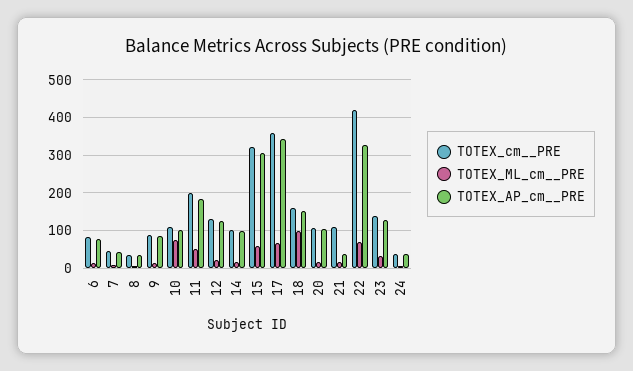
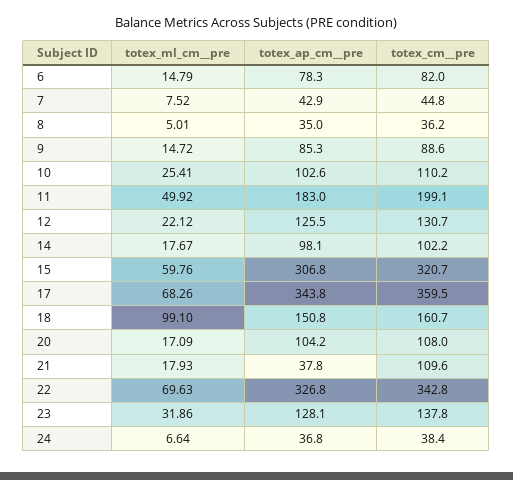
TOTEX_ML_cm__PRE, 10: 80 -> 25.41
TOTEX_cm__PRE, 22: 420 -> 342.8

